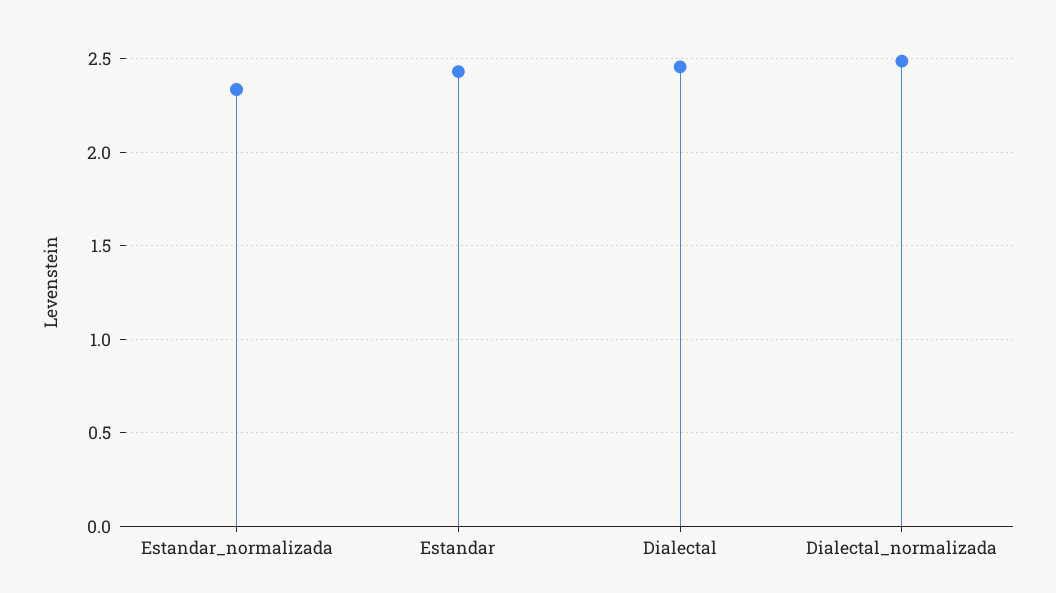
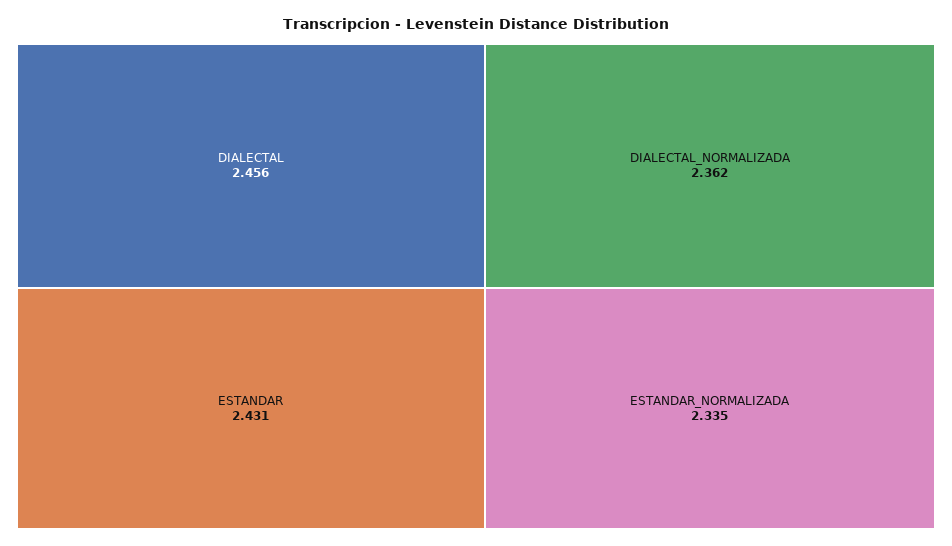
Dialectal_normalizada: 2.5 -> 2.362

